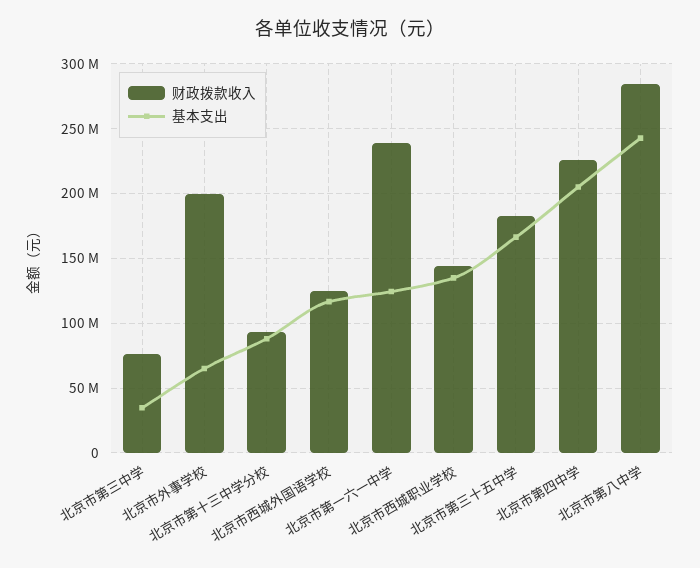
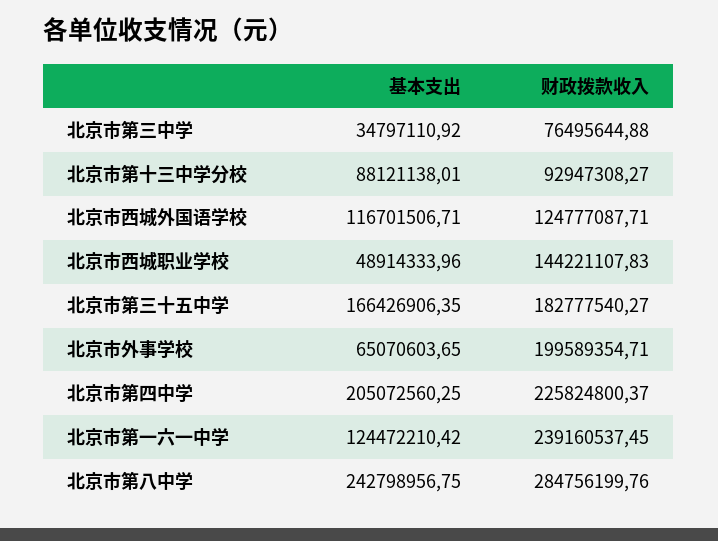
基本支出, 北京市西城职业学校: 135000000 -> 48914333.96

